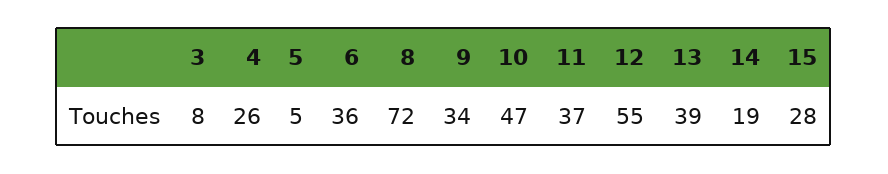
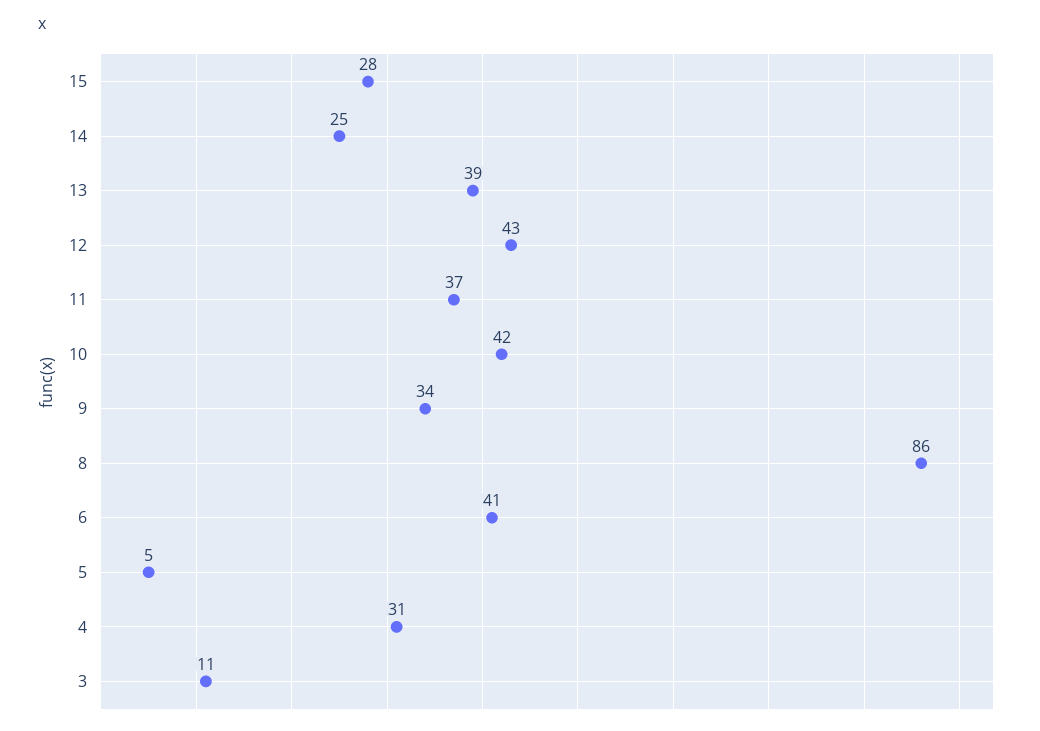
3: 8 -> 11
4: 26 -> 31
6: 36 -> 41
8: 72 -> 86
10: 47 -> 42
12: 55 -> 43
14: 19 -> 25

